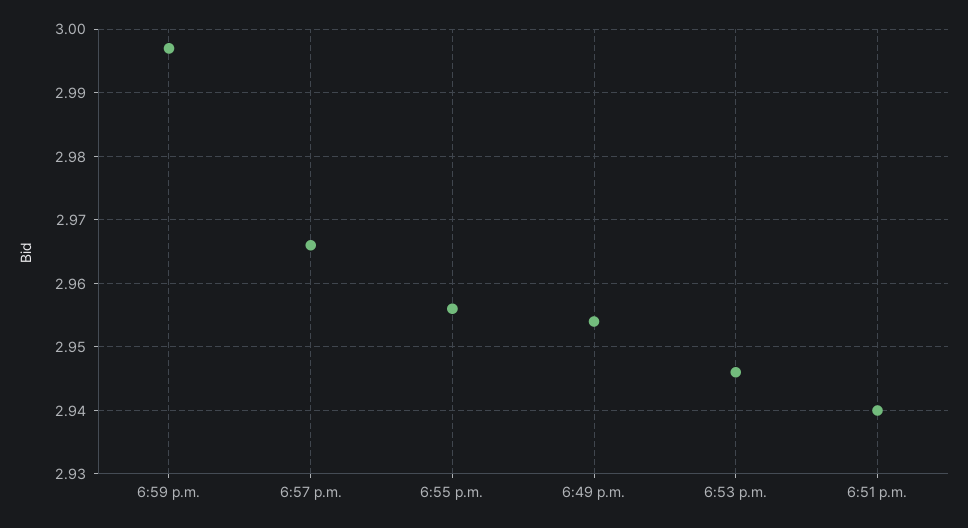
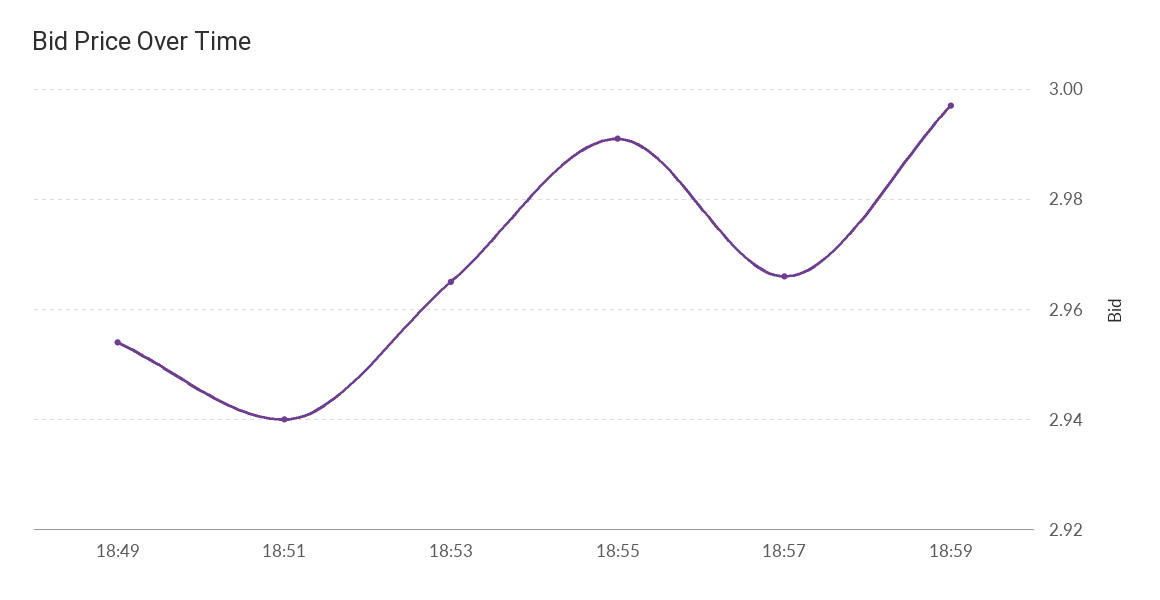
6:55 p.m.: 2.956 -> 2.99
6:53 p.m.: 2.946 -> 2.965

